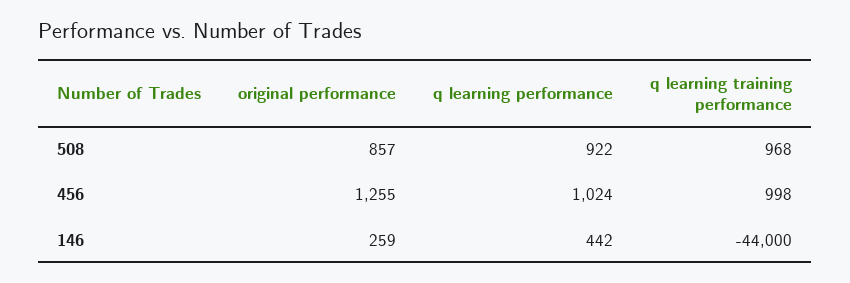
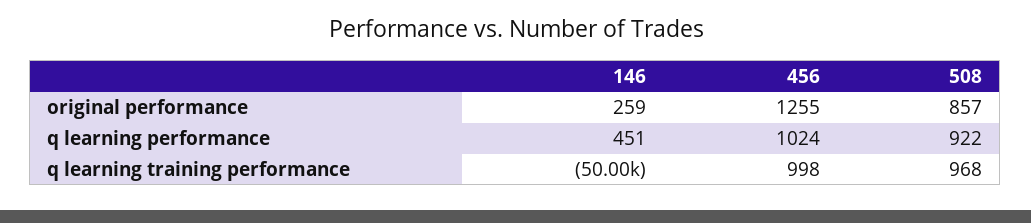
q learning performance, 146: 442 -> 451
q learning training performance, 146: -44000 -> -50000

